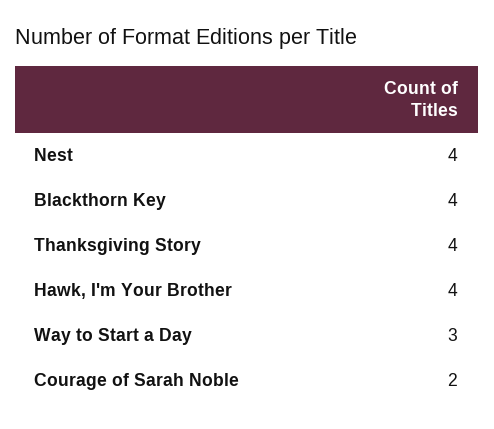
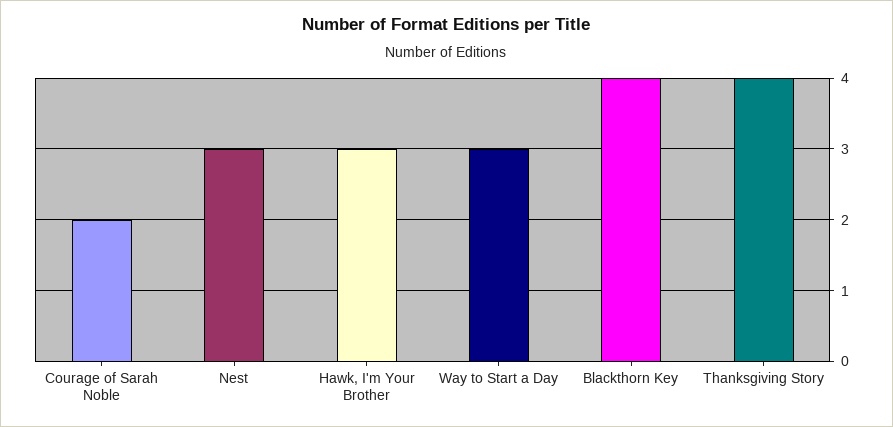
Nest: 4 -> 3
Hawk, I'm Your Brother: 4 -> 3

